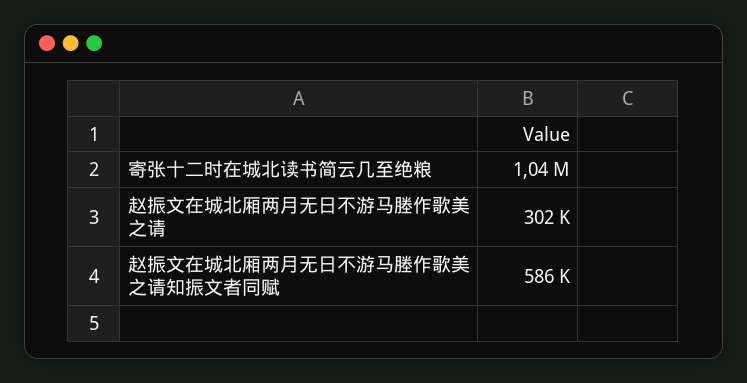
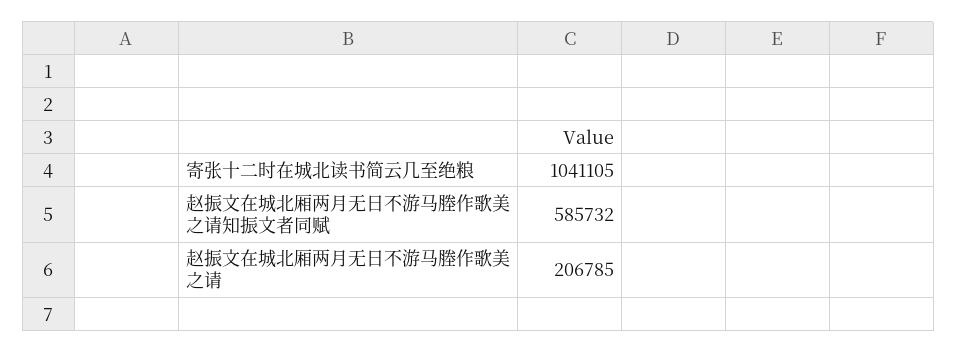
赵振文在城北厢两月无日不游马塍作歌美之请: 302000 -> 206785

